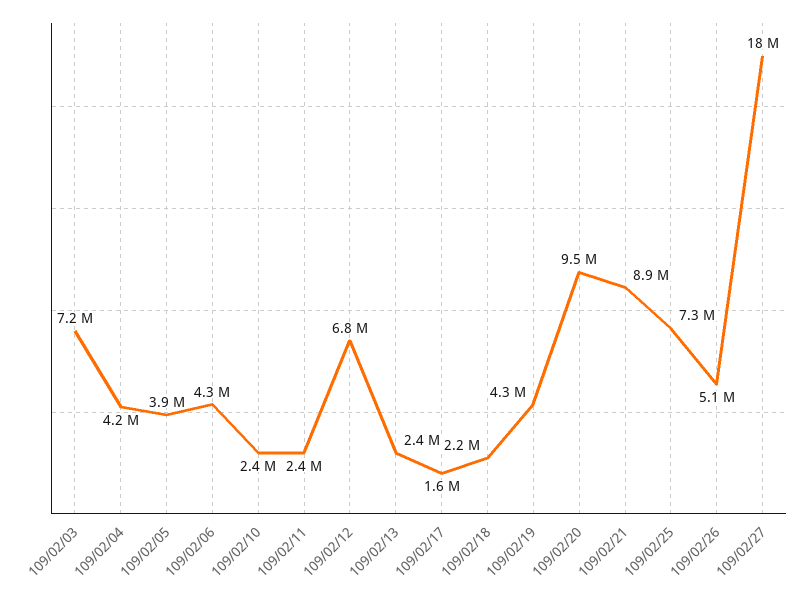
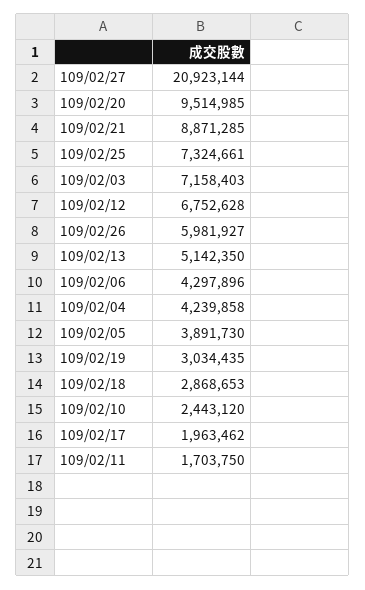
109/02/11: 2400000 -> 1703750
109/02/13: 2400000 -> 5142350
109/02/17: 1600000 -> 1963462
109/02/18: 2200000 -> 2868653
109/02/19: 4300000 -> 3034435
109/02/26: 5100000 -> 5981927
109/02/27: 18000000 -> 20923144

